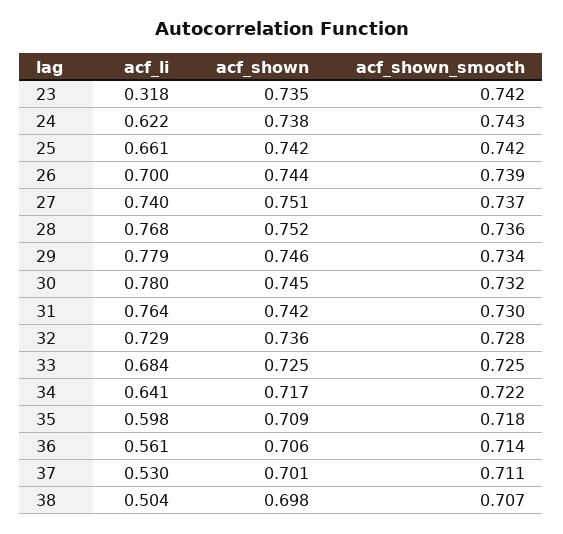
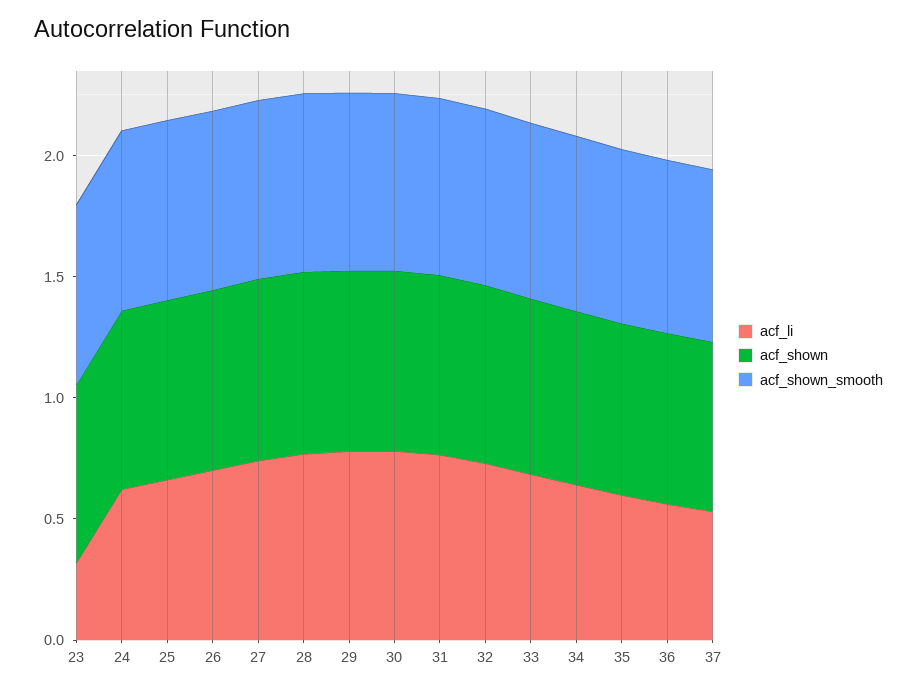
acf_li, 38: 0.504 -> none
acf_shown, 38: 0.698 -> none
acf_shown_smooth, 38: 0.707 -> none

